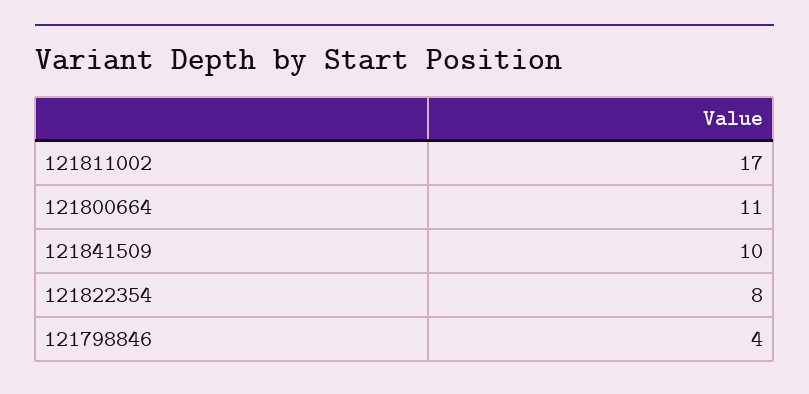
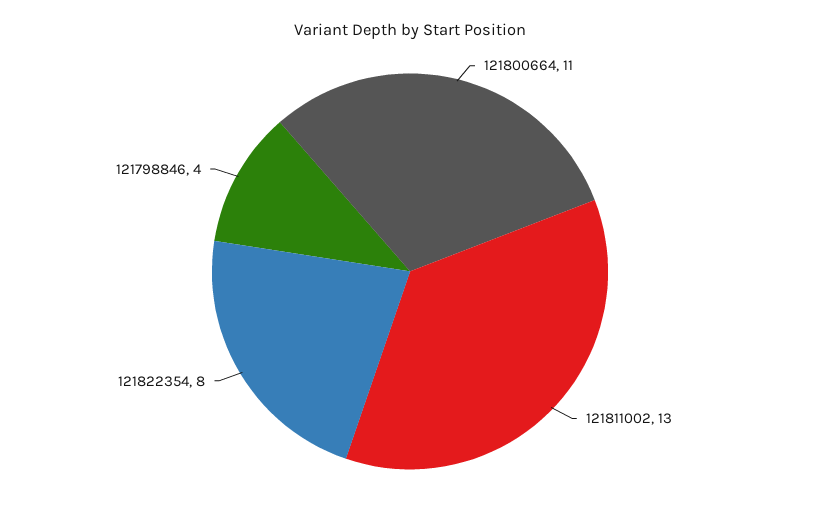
121811002: 17 -> 13
121841509: 10 -> none

